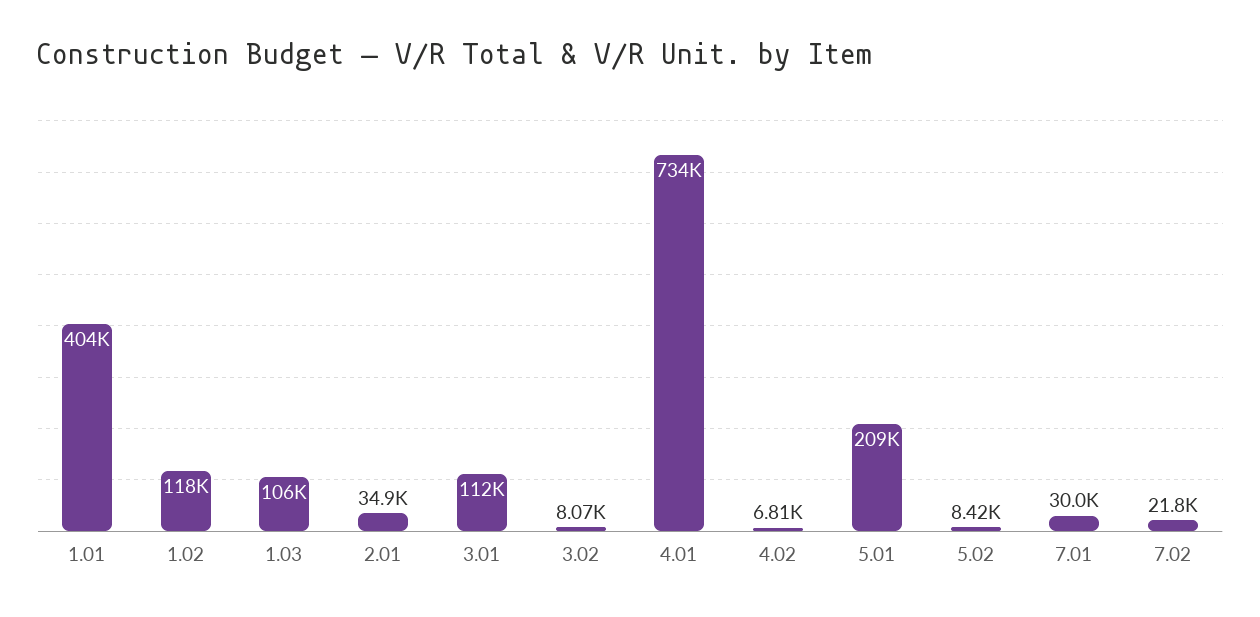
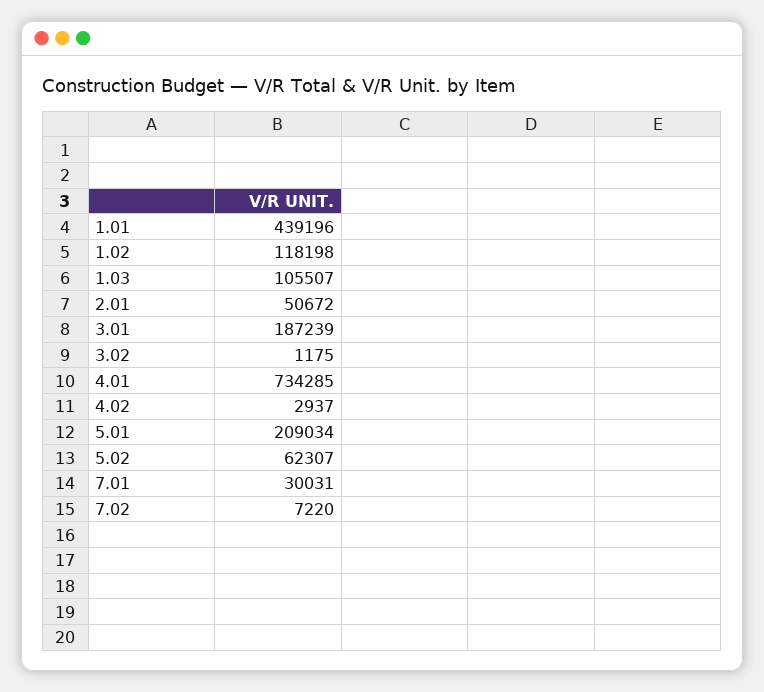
1.01: 404000 -> 439196
2.01: 34900 -> 50672
3.01: 112000 -> 187239
3.02: 8070 -> 1175
4.02: 6810 -> 2937
5.02: 8420 -> 62307
7.02: 21800 -> 7220

